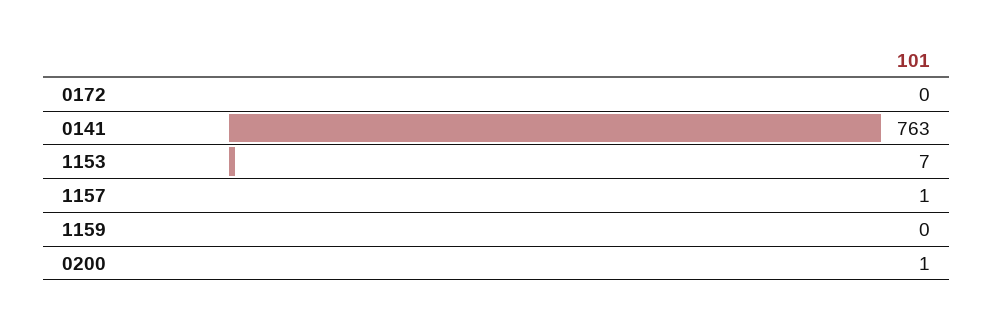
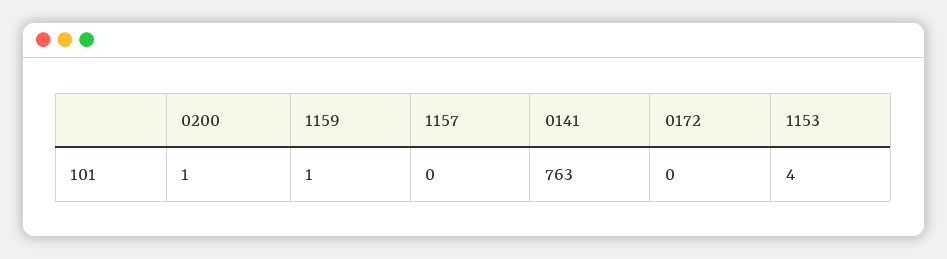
1153: 7 -> 4
1157: 1 -> 0
1159: 0 -> 1

